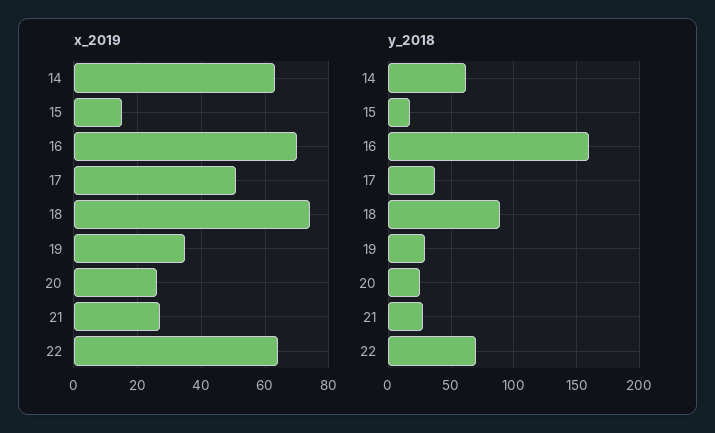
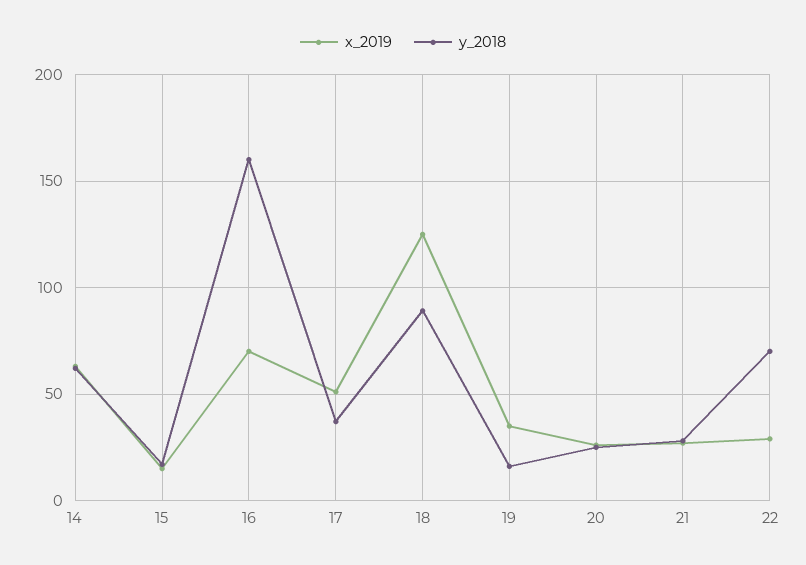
x_2019, 18: 75 -> 125
x_2019, 22: 65 -> 30
y_2018, 19: 30 -> 15

